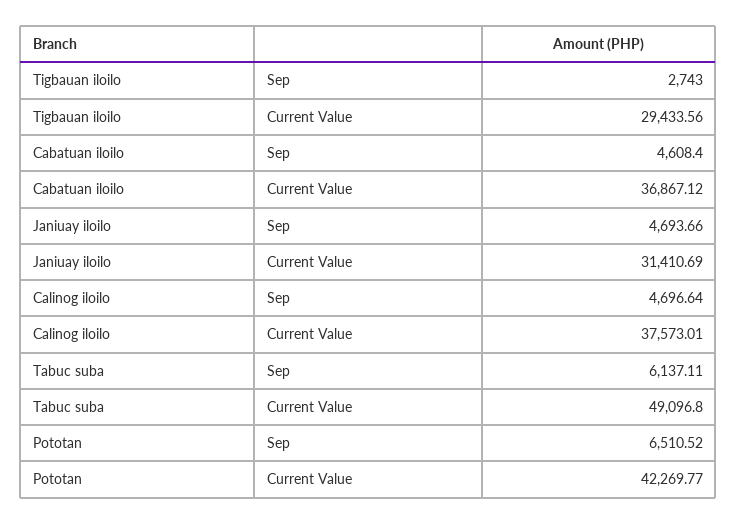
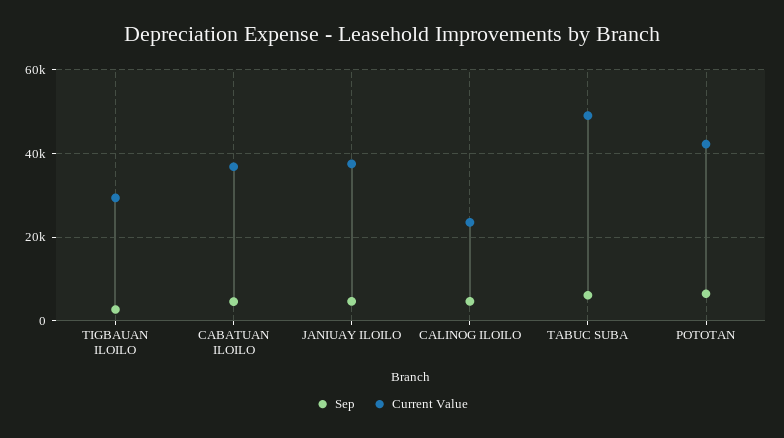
Current Value, Janiuay iloilo: 31410.69 -> 38000
Current Value, Calinog iloilo: 37573.01 -> 24000

